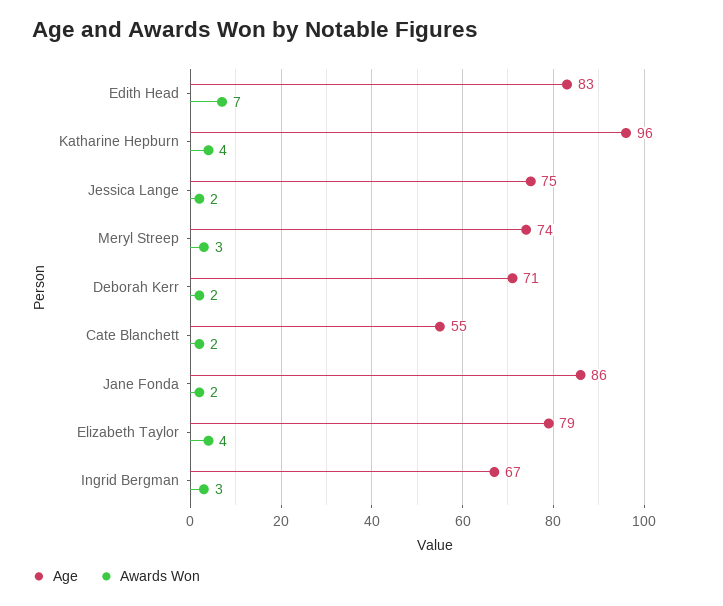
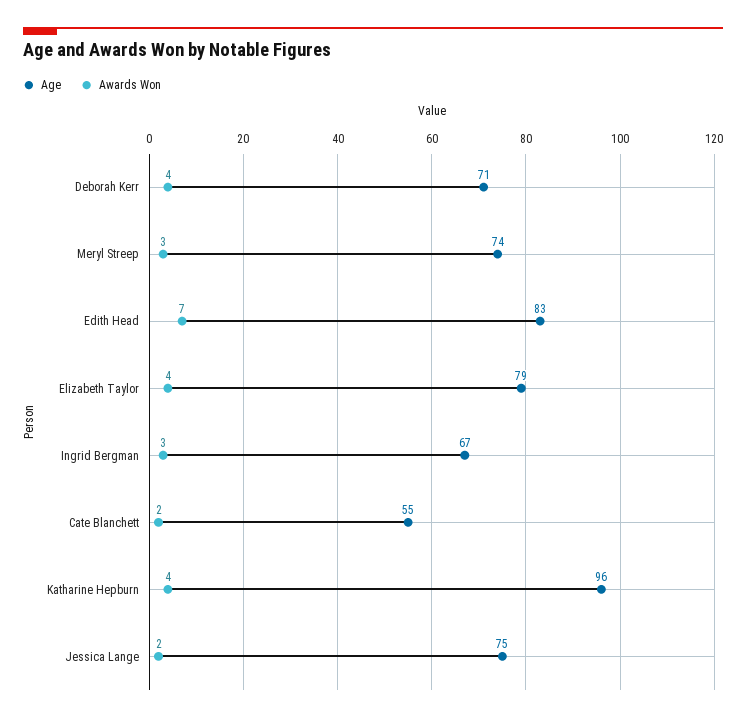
Awards Won, Deborah Kerr: 2 -> 4
Age, Jane Fonda: 86 -> none
Awards Won, Jane Fonda: 2 -> none

